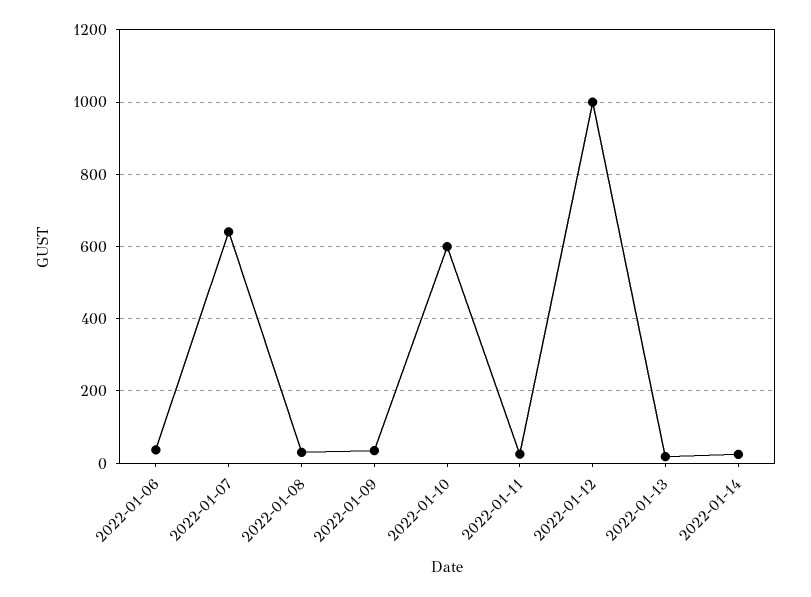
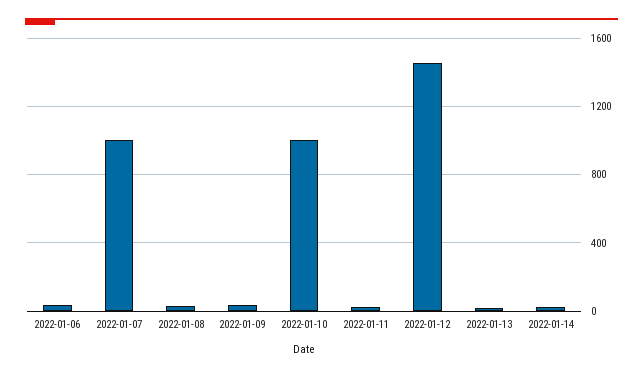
2022-01-07: 640 -> 1000
2022-01-10: 600 -> 1000
2022-01-12: 1000 -> 1450

